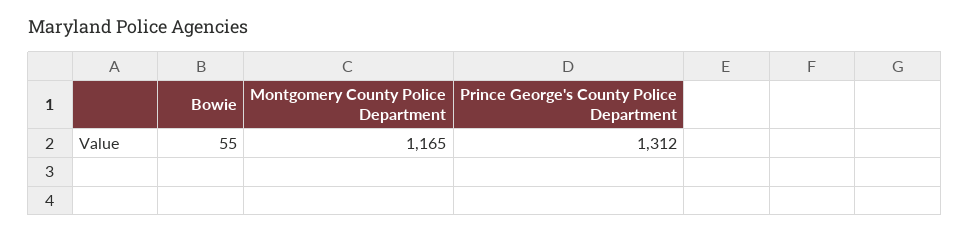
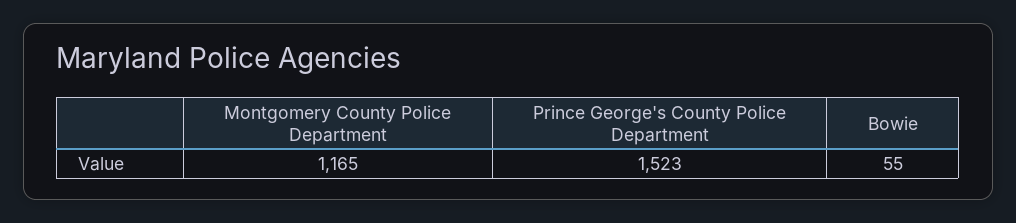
Prince George's County Police Department: 1312 -> 1523

